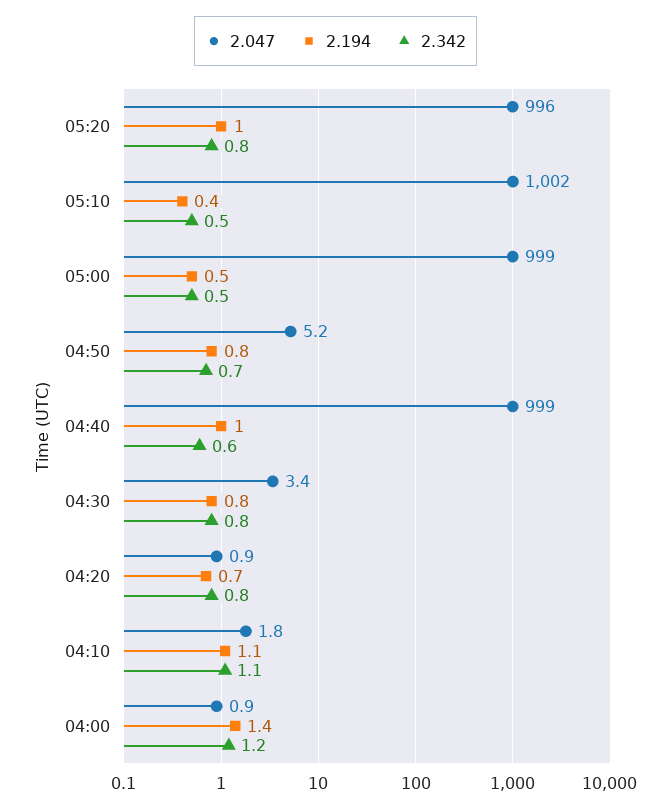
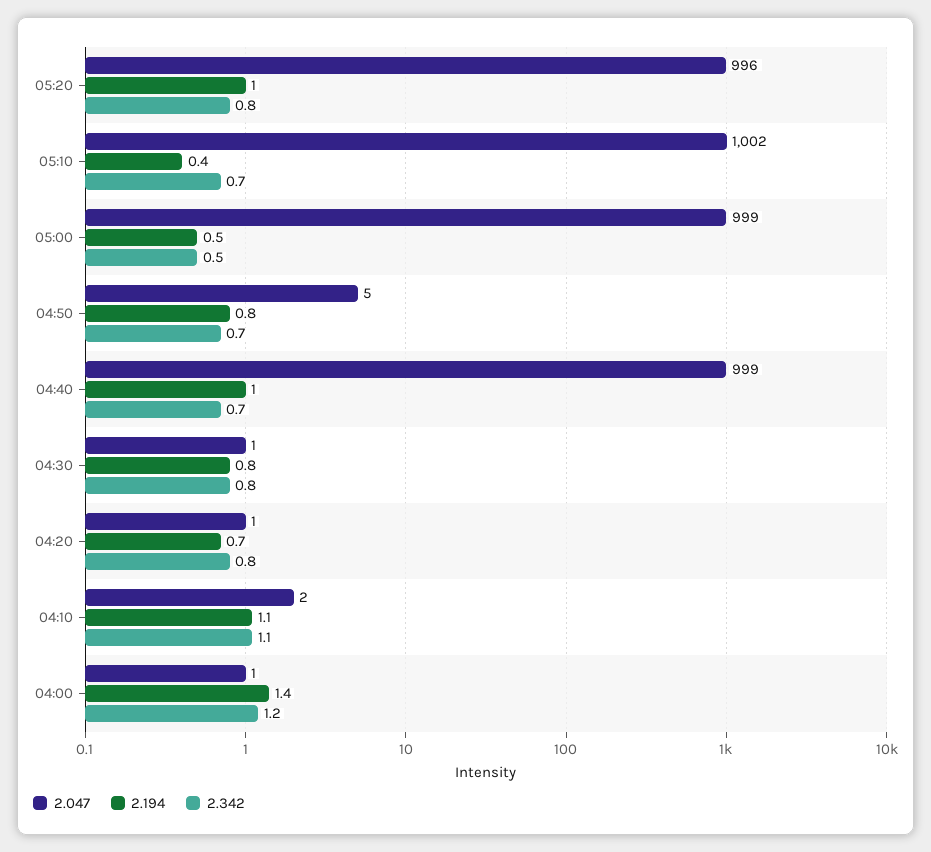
2.342, 05:10: 0.5 -> 0.7
2.342, 04:40: 0.6 -> 0.7
2.047, 04:30: 3.4 -> 1

